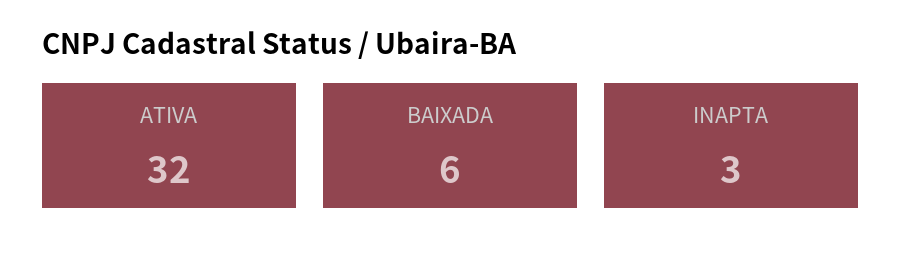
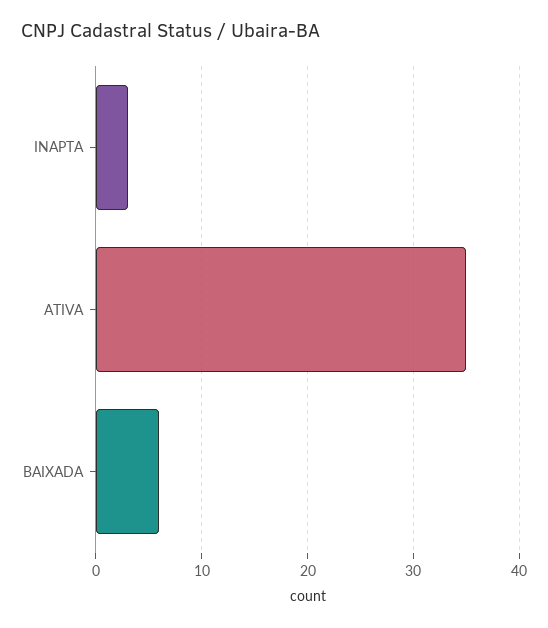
ATIVA: 32 -> 35

